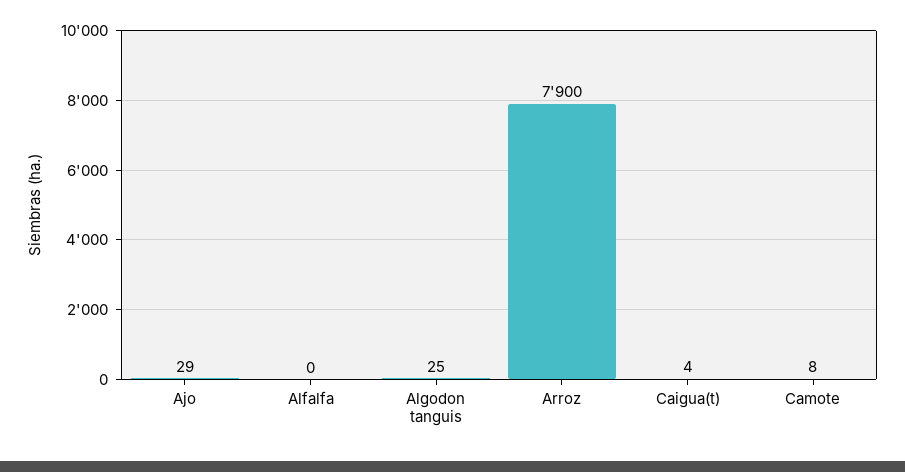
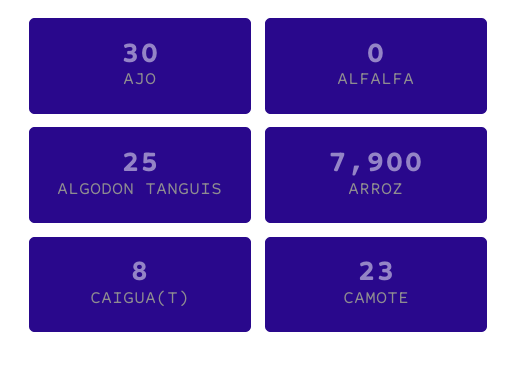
Ajo: 29 -> 30
Caigua(t): 4 -> 8
Camote: 8 -> 23

